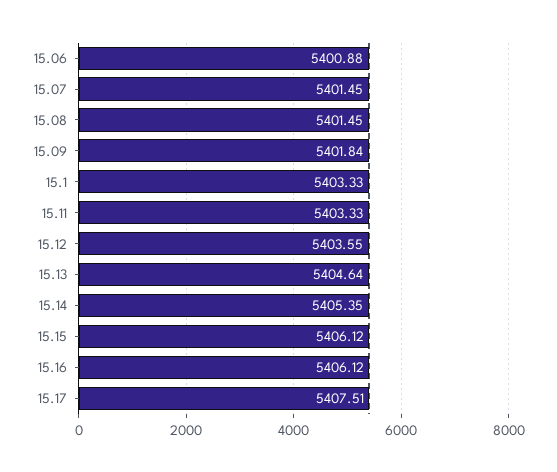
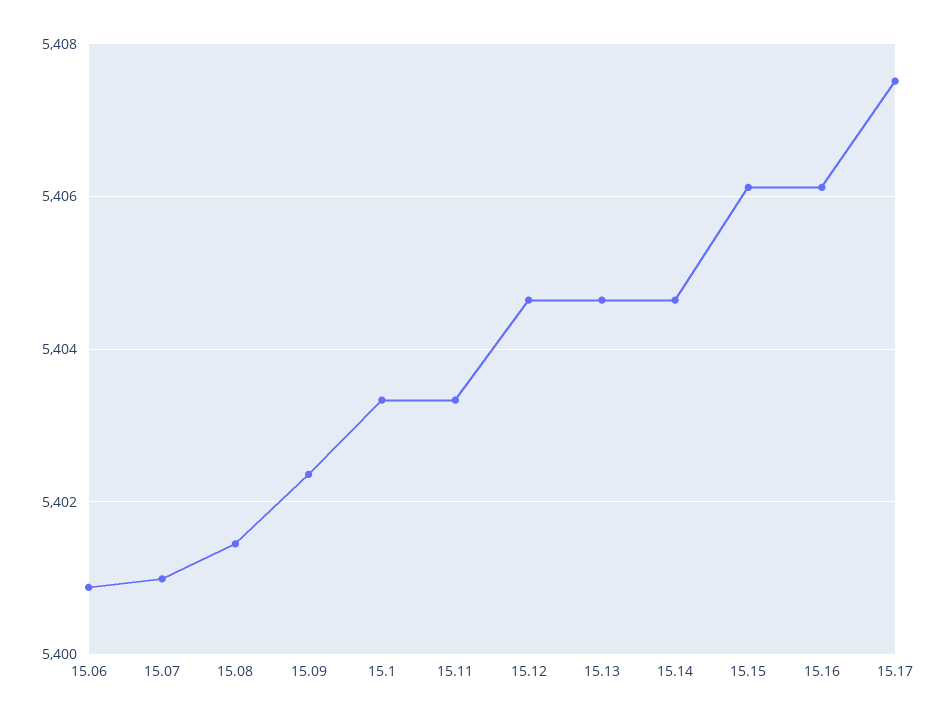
15.07: 5401.45 -> 5401
15.09: 5401.84 -> 5402.4
15.12: 5403.55 -> 5404.6
15.14: 5405.35 -> 5404.6

